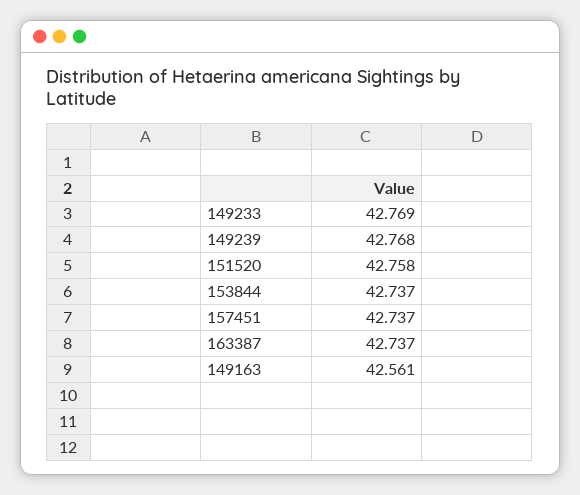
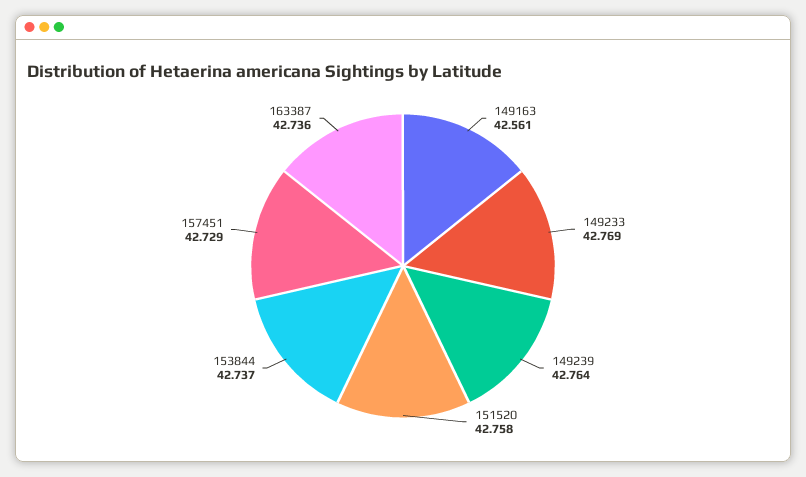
149239: 42.768 -> 42.764
157451: 42.737 -> 42.729
163387: 42.737 -> 42.736

